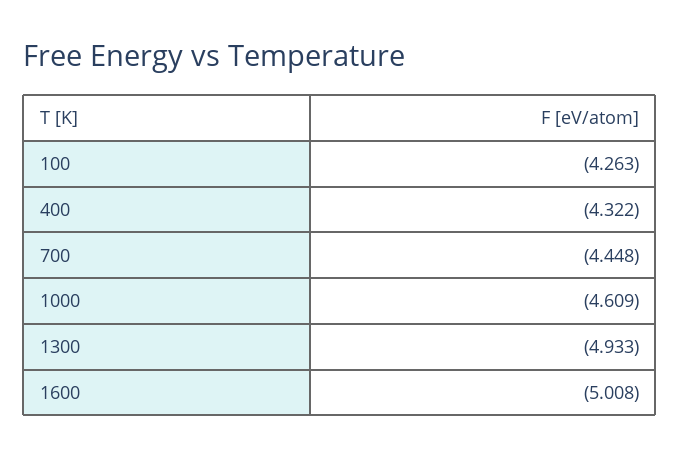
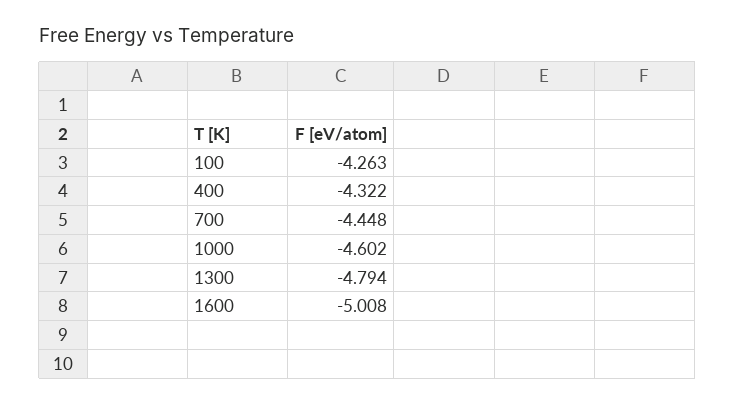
1000: -4.609 -> -4.602
1300: -4.933 -> -4.794

